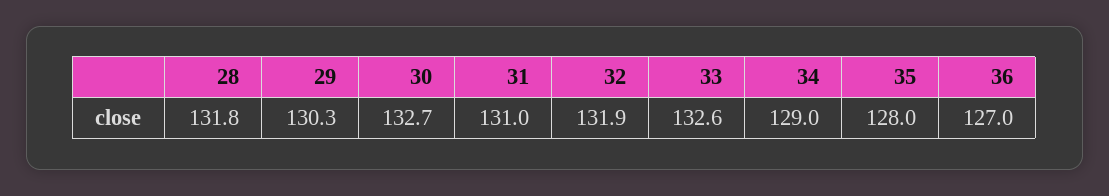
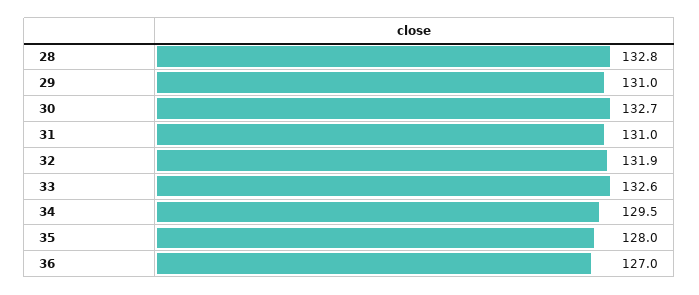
28: 131.8 -> 132.8
29: 130.3 -> 131
34: 129 -> 129.5

